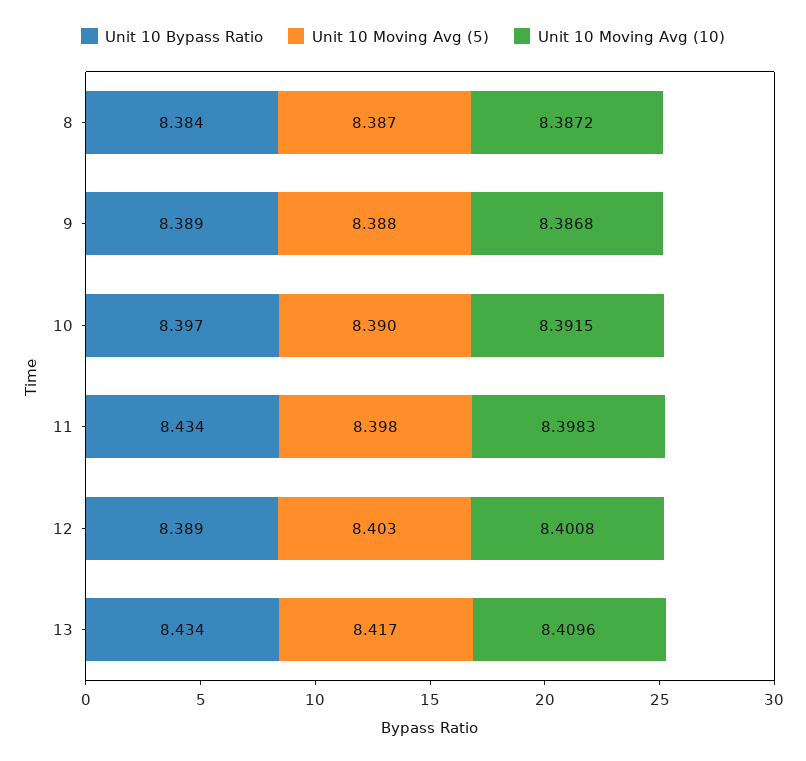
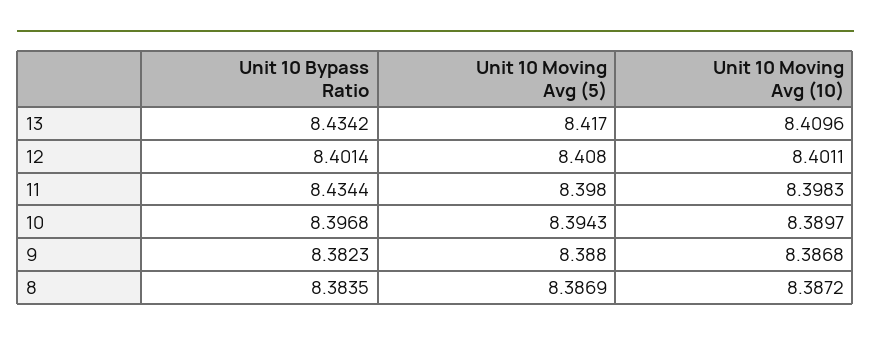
Unit 10 Bypass Ratio, 9: 8.389 -> 8.3823
Unit 10 Moving Avg (5), 10: 8.39 -> 8.3943
Unit 10 Moving Avg (10), 10: 8.3915 -> 8.3897
Unit 10 Bypass Ratio, 12: 8.389 -> 8.4014
Unit 10 Moving Avg (5), 12: 8.403 -> 8.408
Unit 10 Moving Avg (10), 12: 8.4008 -> 8.4011

